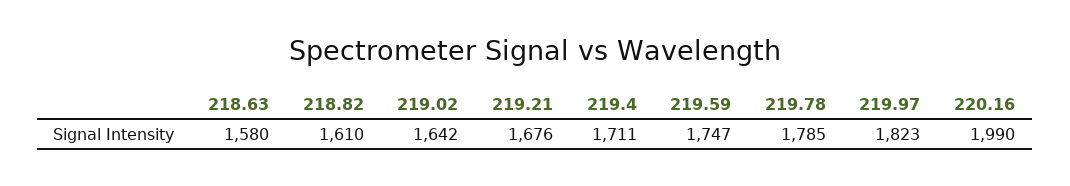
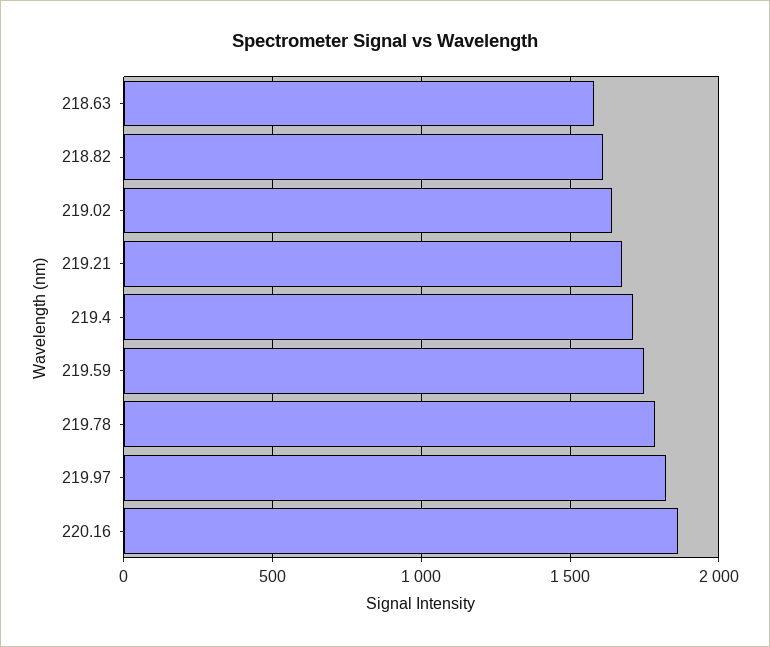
220.16: 1990 -> 1850

